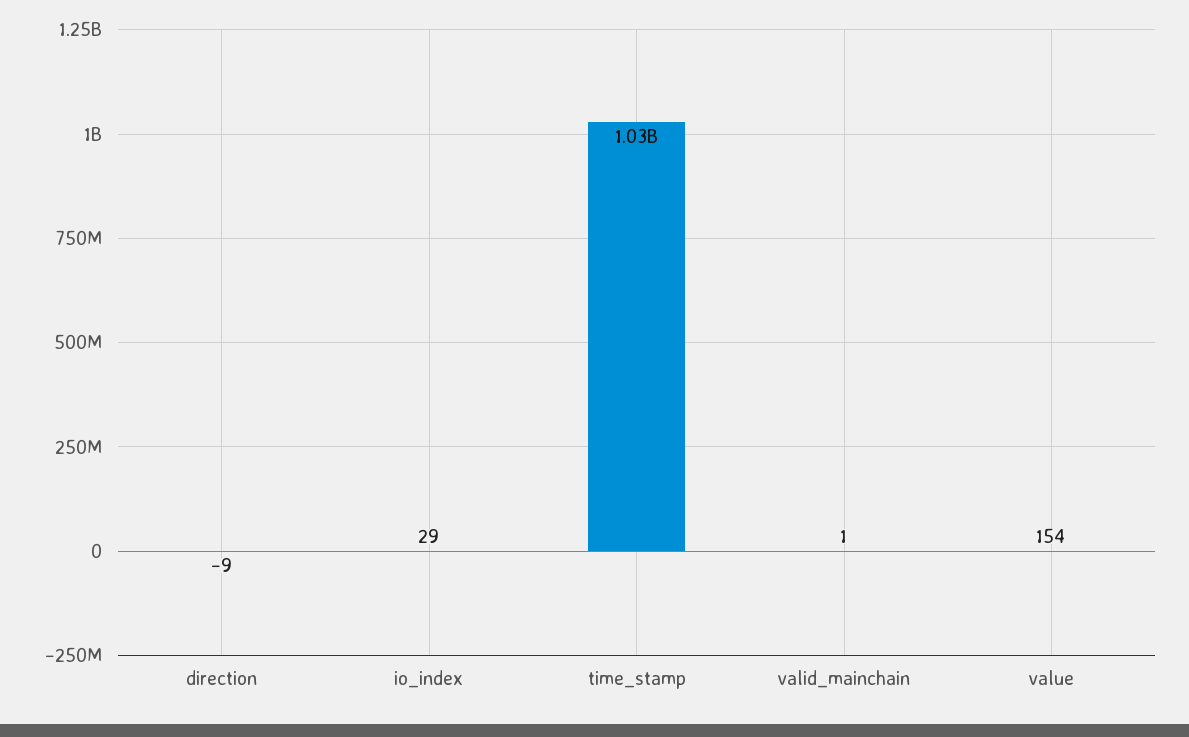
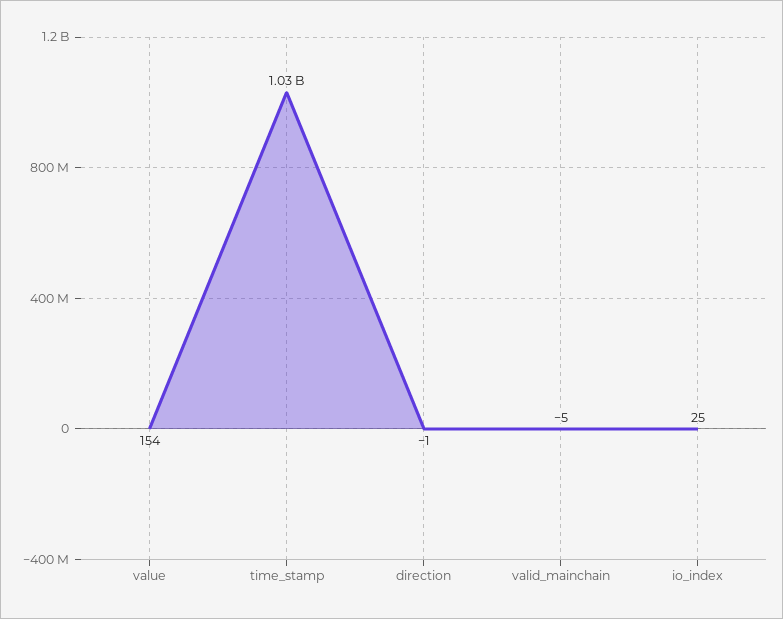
direction: -9 -> -1
io_index: 29 -> 25
valid_mainchain: 1 -> -5

